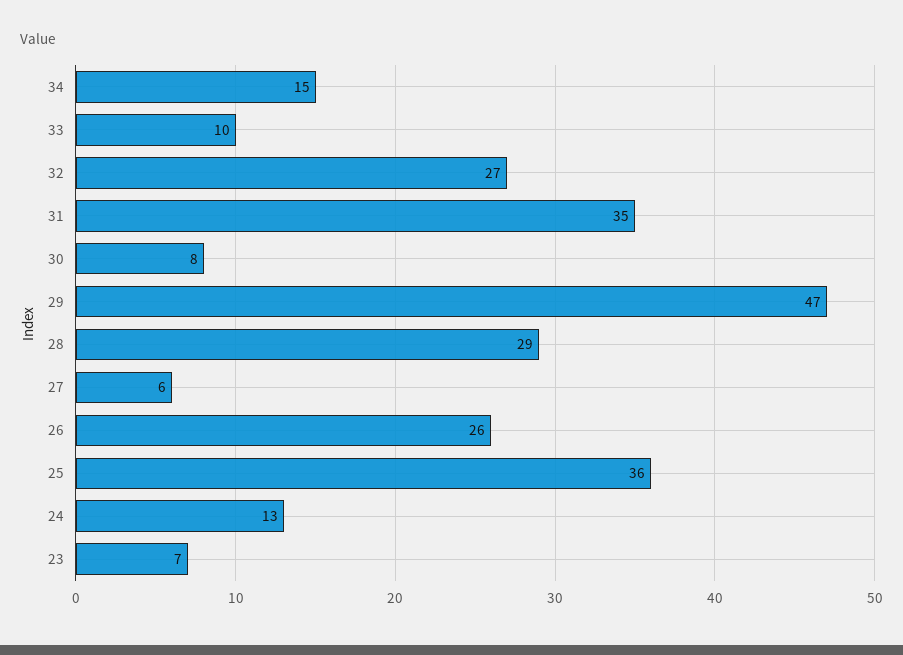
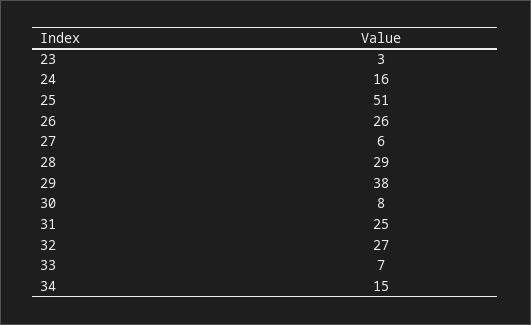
33: 10 -> 7
31: 35 -> 25
29: 47 -> 38
25: 36 -> 51
24: 13 -> 16
23: 7 -> 3

